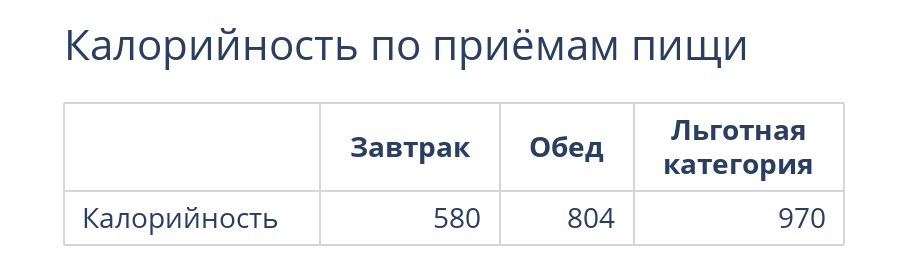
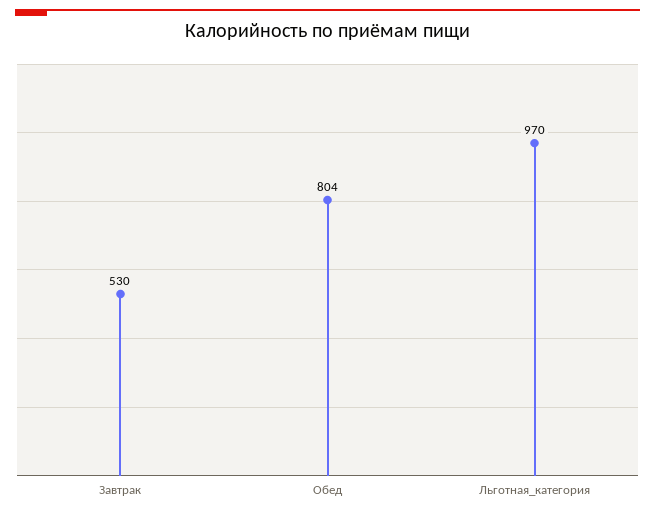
Завтрак: 580 -> 530

